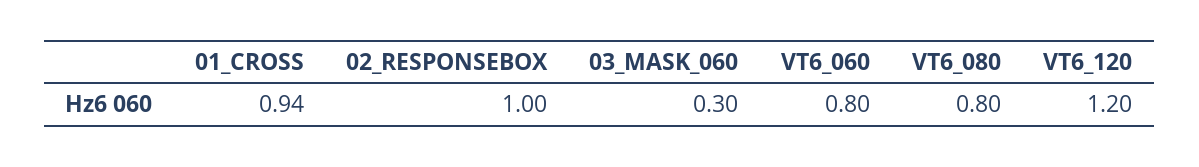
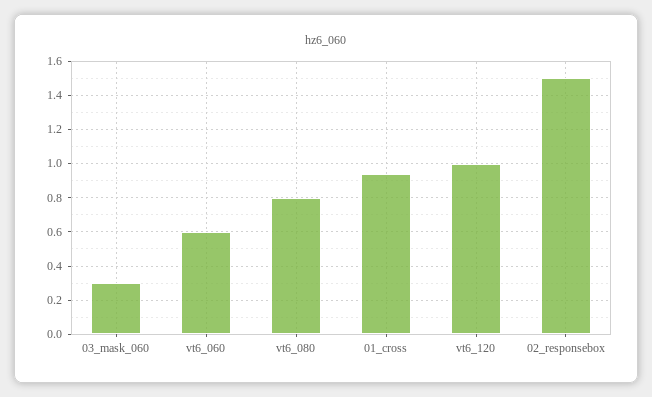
02_RESPONSEBOX: 1 -> 1.5
VT6_060: 0.8 -> 0.6
VT6_120: 1.2 -> 1

